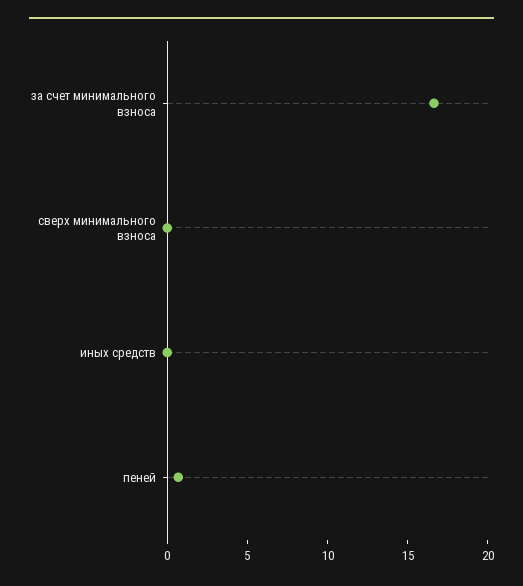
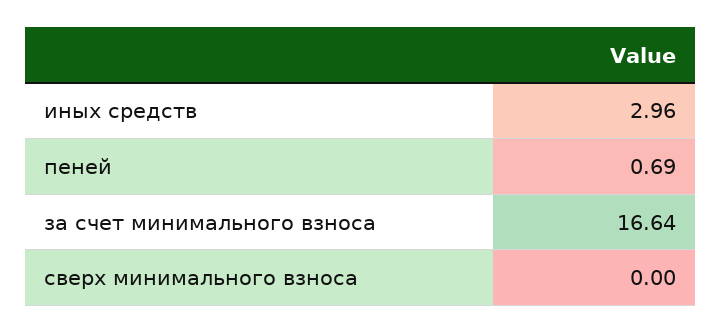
иных средств: 0 -> 2.96

